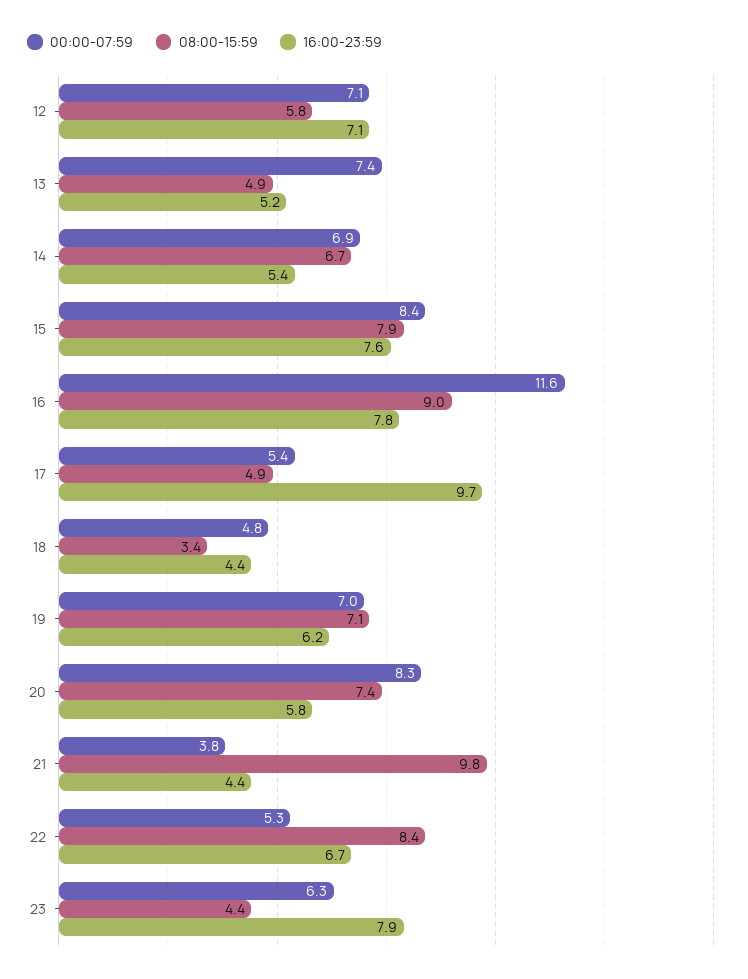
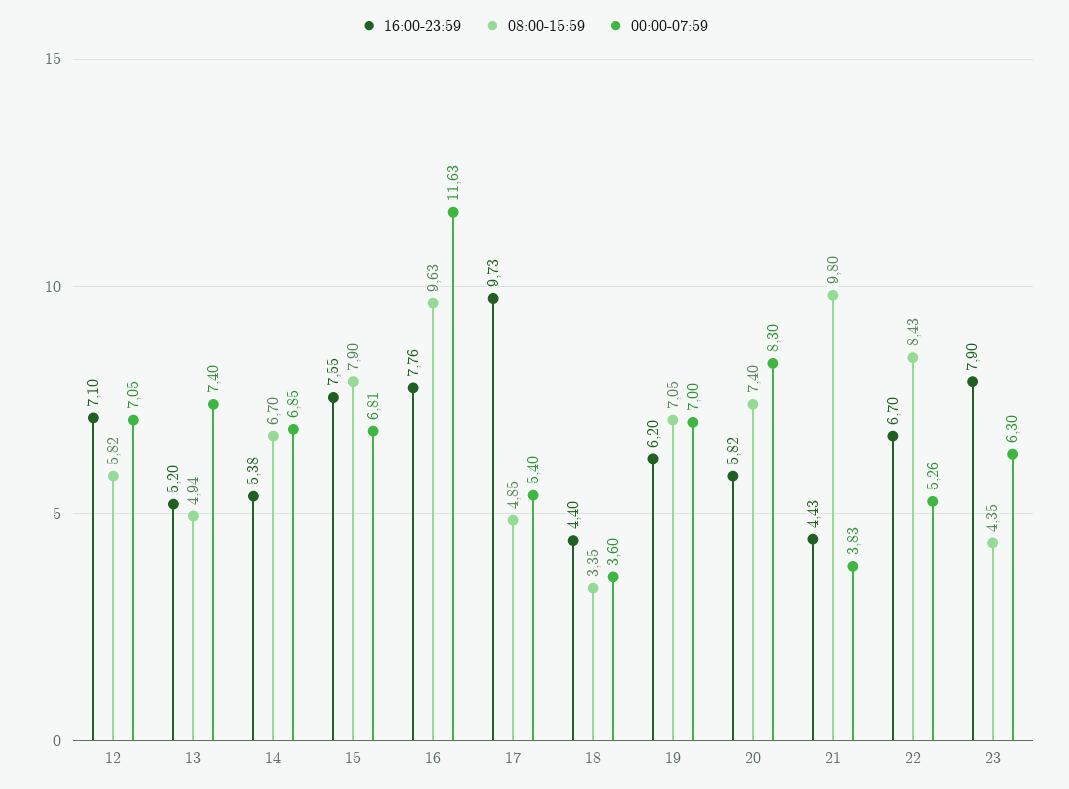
00:00-07:59, 15: 8.4 -> 6.81
08:00-15:59, 16: 9 -> 9.63
00:00-07:59, 18: 4.8 -> 3.6

